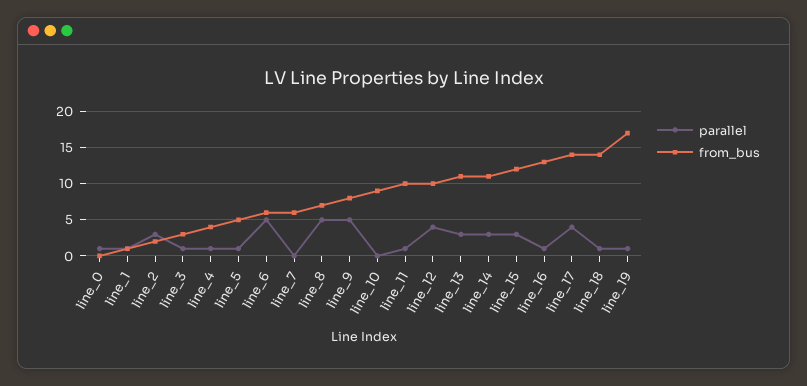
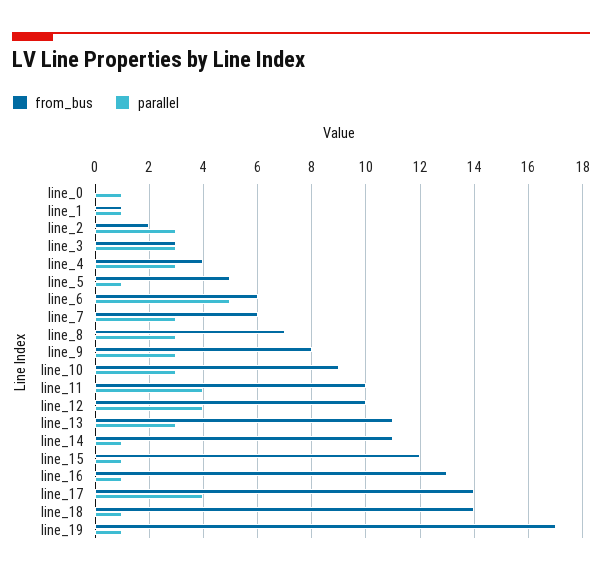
parallel, line_3: 1 -> 3
parallel, line_4: 1 -> 3
parallel, line_7: 0 -> 3
parallel, line_8: 5 -> 3
parallel, line_9: 5 -> 3
parallel, line_10: 0 -> 3
parallel, line_11: 1 -> 4
parallel, line_14: 3 -> 1
parallel, line_15: 3 -> 1

